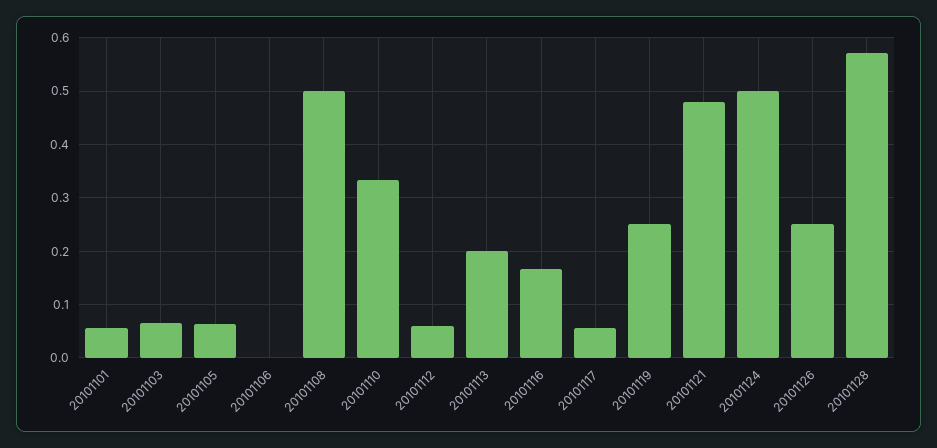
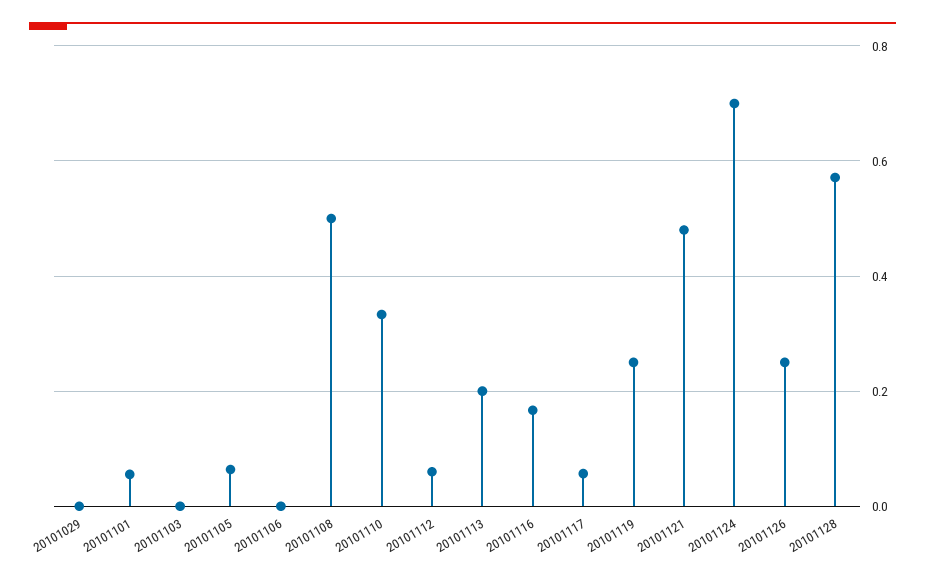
20101103: 0.06 -> 0
20101124: 0.5 -> 0.7
20101029: none -> 0

